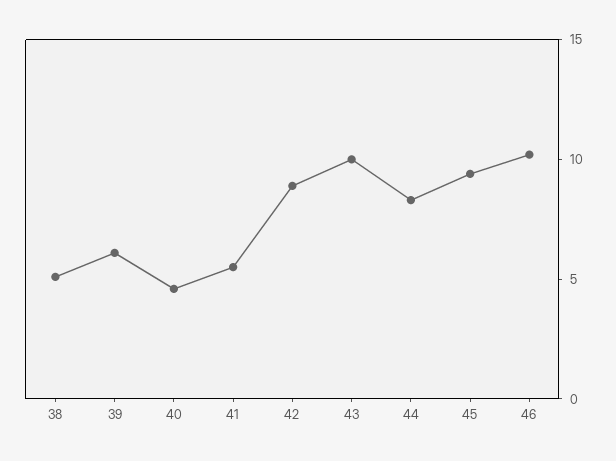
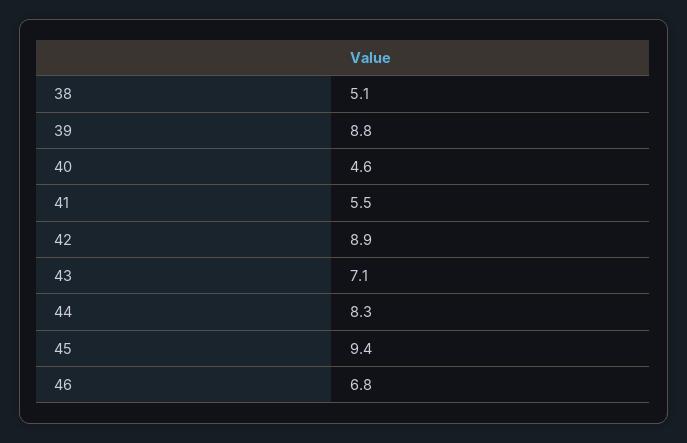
39: 6 -> 8.8
43: 10 -> 7.1
46: 10 -> 6.8

